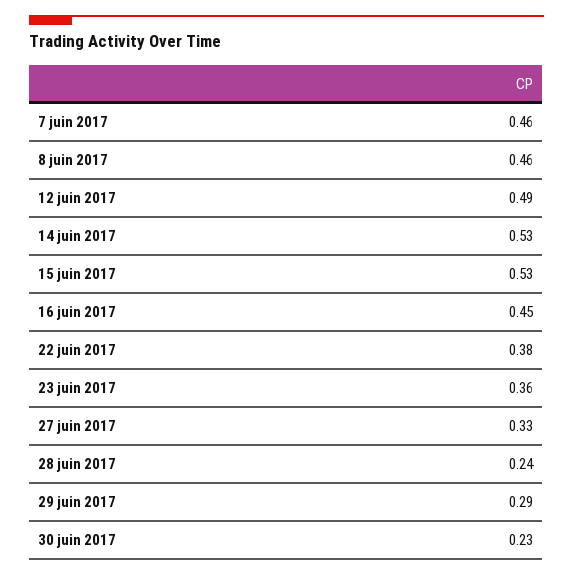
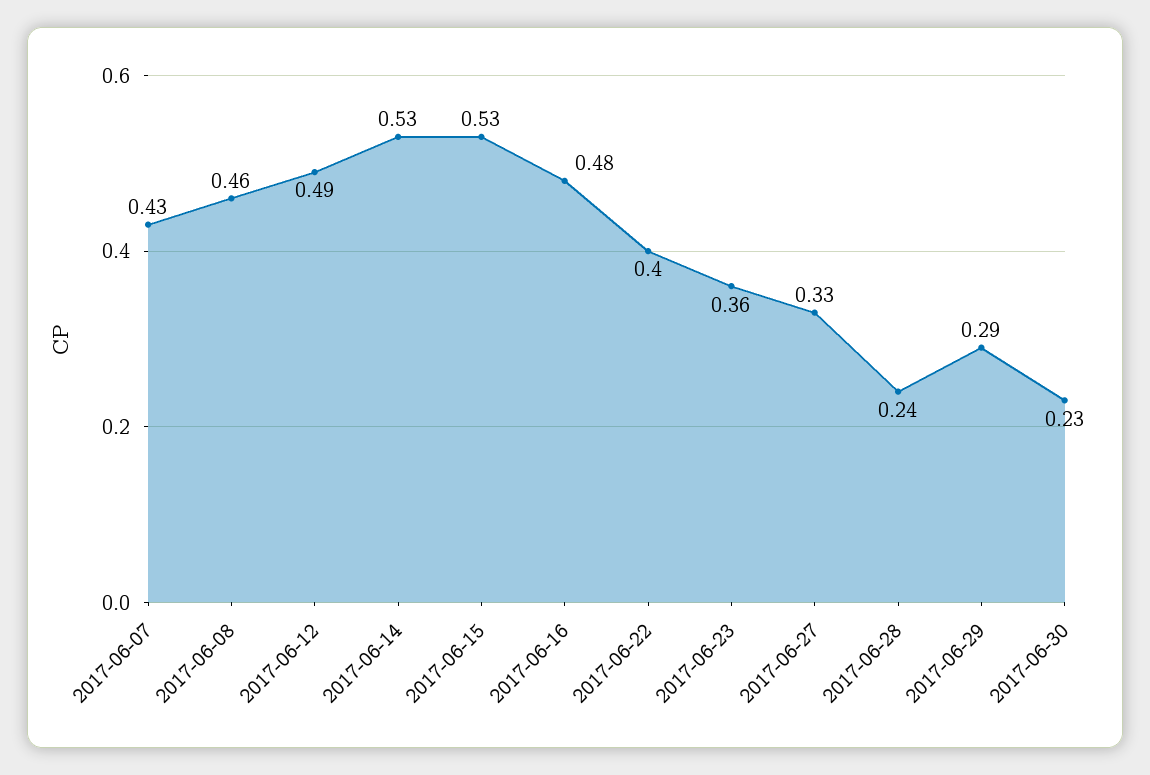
7 juin 2017: 0.46 -> 0.43
16 juin 2017: 0.45 -> 0.48
22 juin 2017: 0.38 -> 0.4

